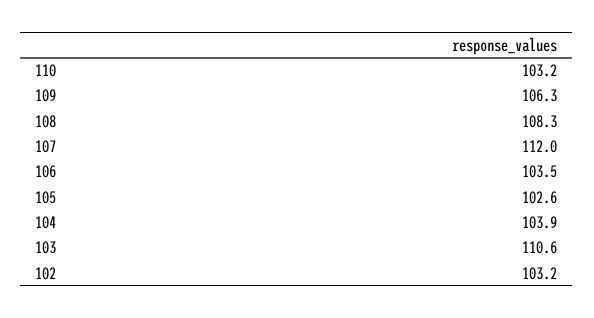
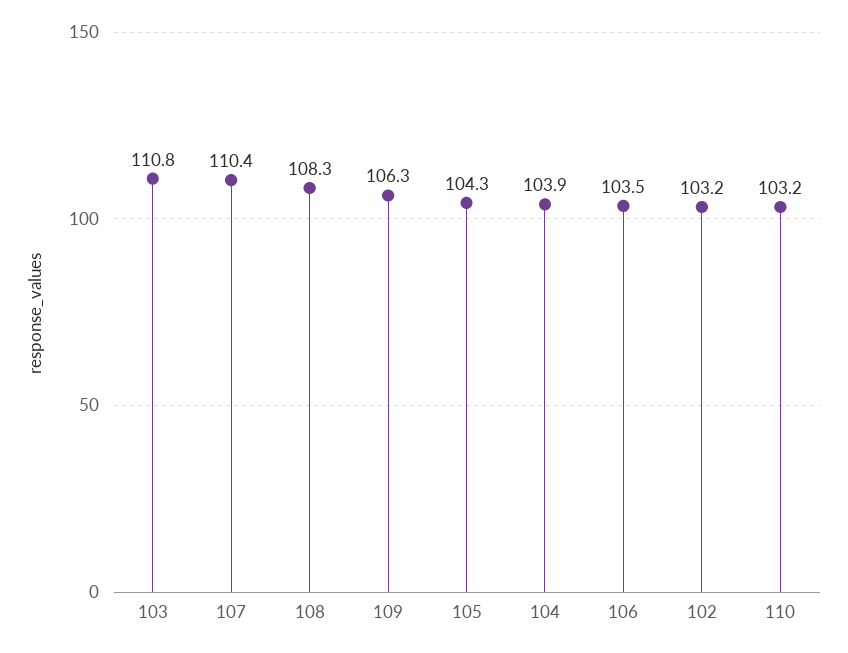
107: 112 -> 110.4
105: 102.6 -> 104.3
103: 110.6 -> 110.8

